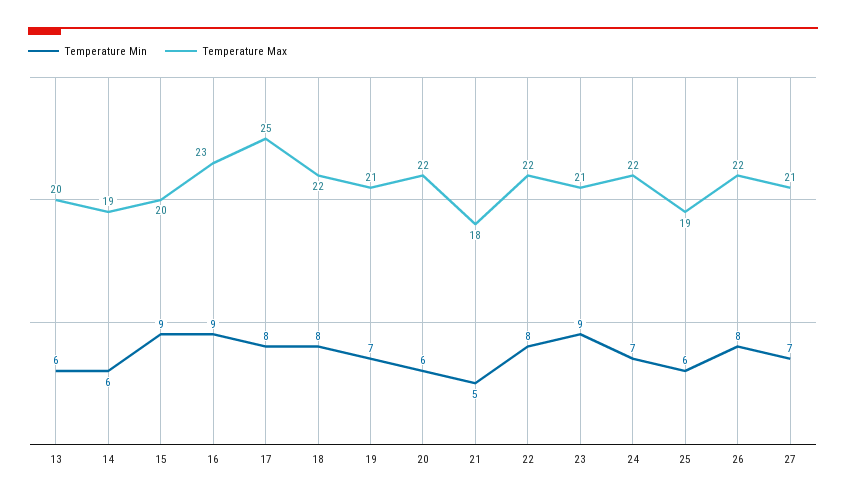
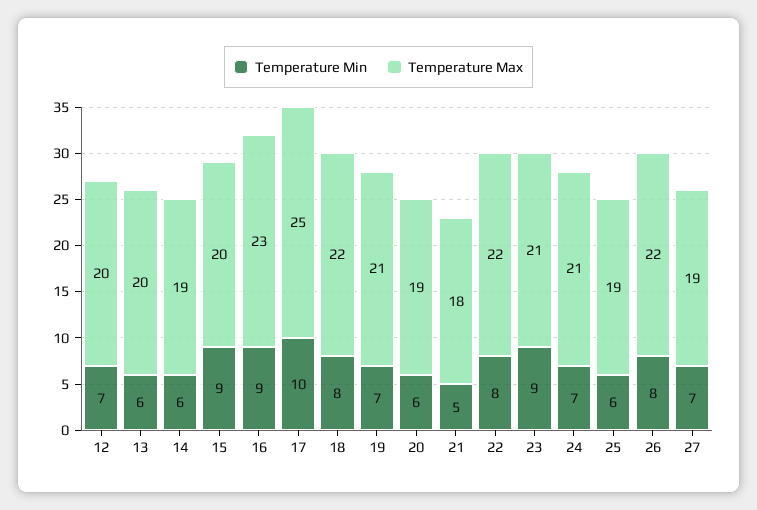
Temperature Min, 17: 8 -> 10
Temperature Max, 20: 22 -> 19
Temperature Max, 24: 22 -> 21
Temperature Max, 27: 21 -> 19
Temperature Min, 12: none -> 7
Temperature Max, 12: none -> 20

